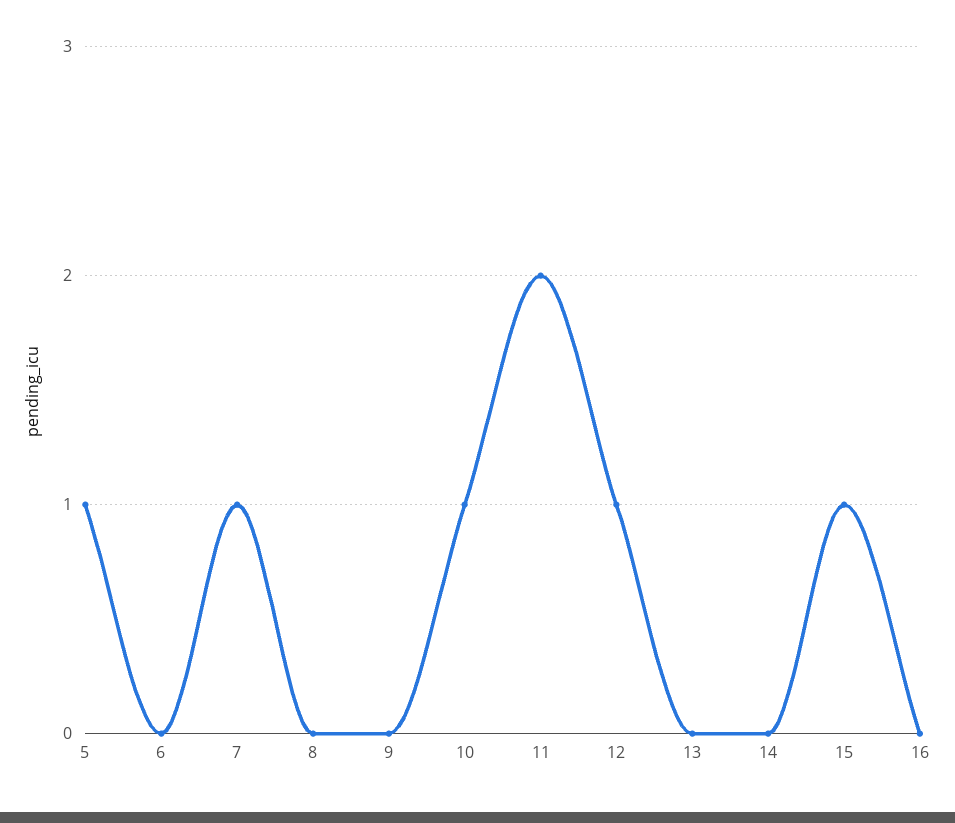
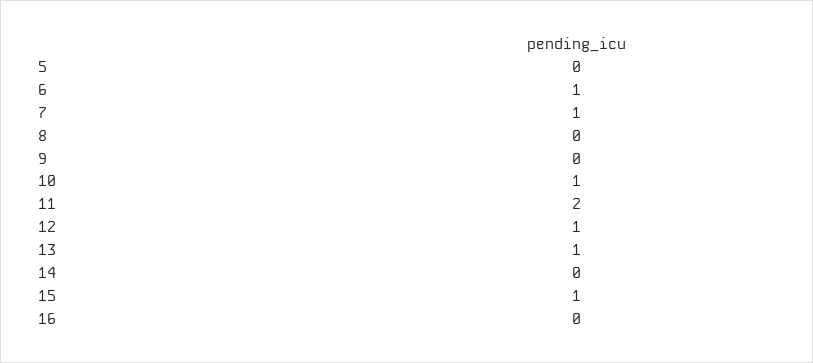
5: 1 -> 0
6: 0 -> 1
13: 0 -> 1

